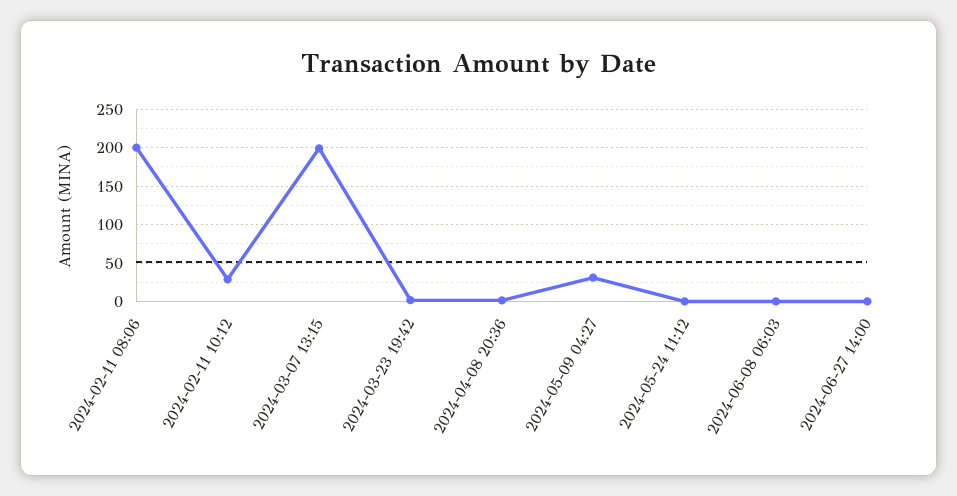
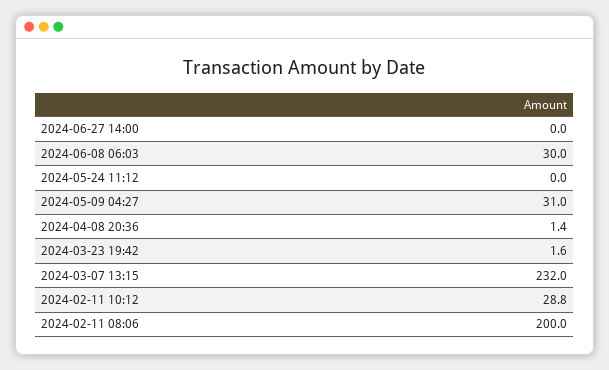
2024-03-07 13:15: 200 -> 232
2024-06-08 06:03: 0 -> 30

